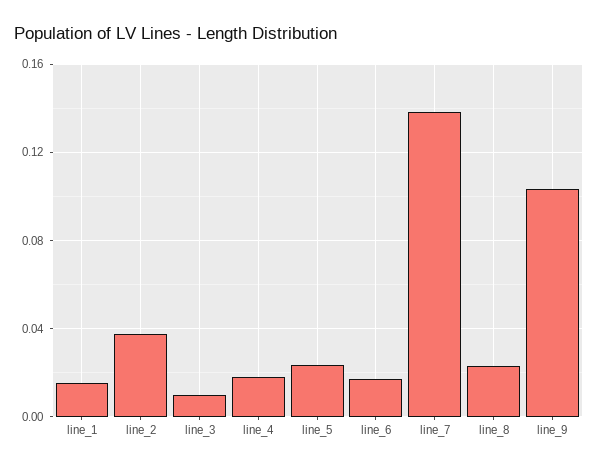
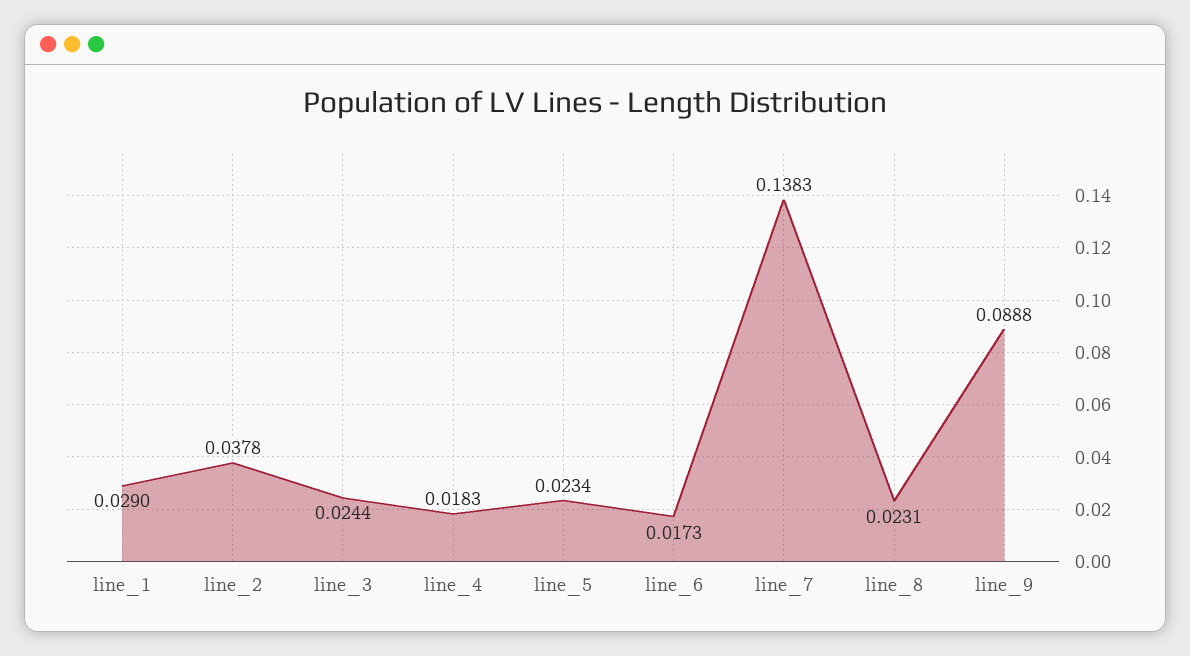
line_1: 0.015 -> 0.029
line_3: 0.01 -> 0.0244
line_9: 0.105 -> 0.0888

